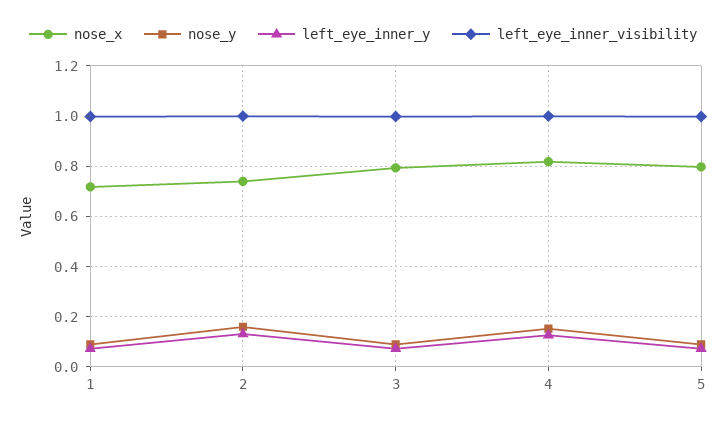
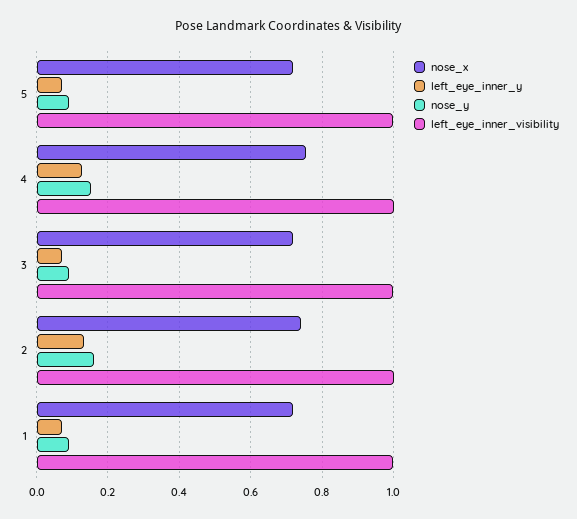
nose_x, 3: 0.8 -> 0.72
nose_x, 4: 0.825 -> 0.76
nose_x, 5: 0.8 -> 0.72

